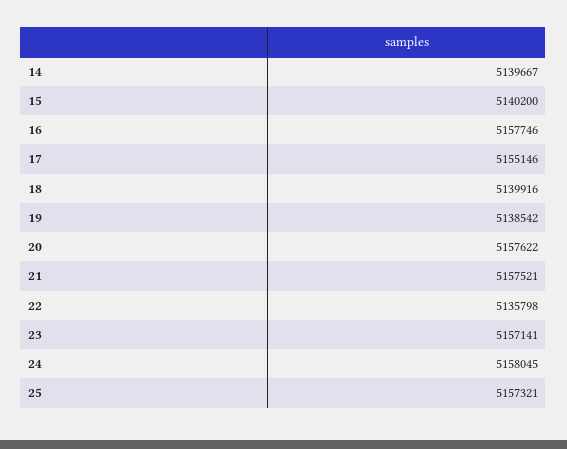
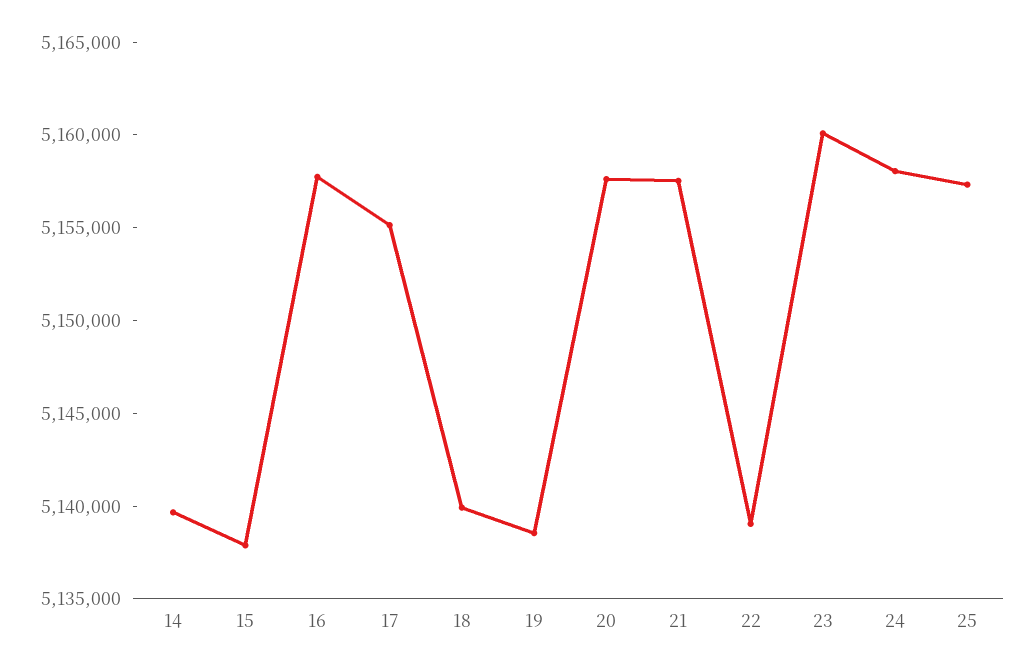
15: 5140200 -> 5138000
22: 5135798 -> 5139000
23: 5157141 -> 5160000

